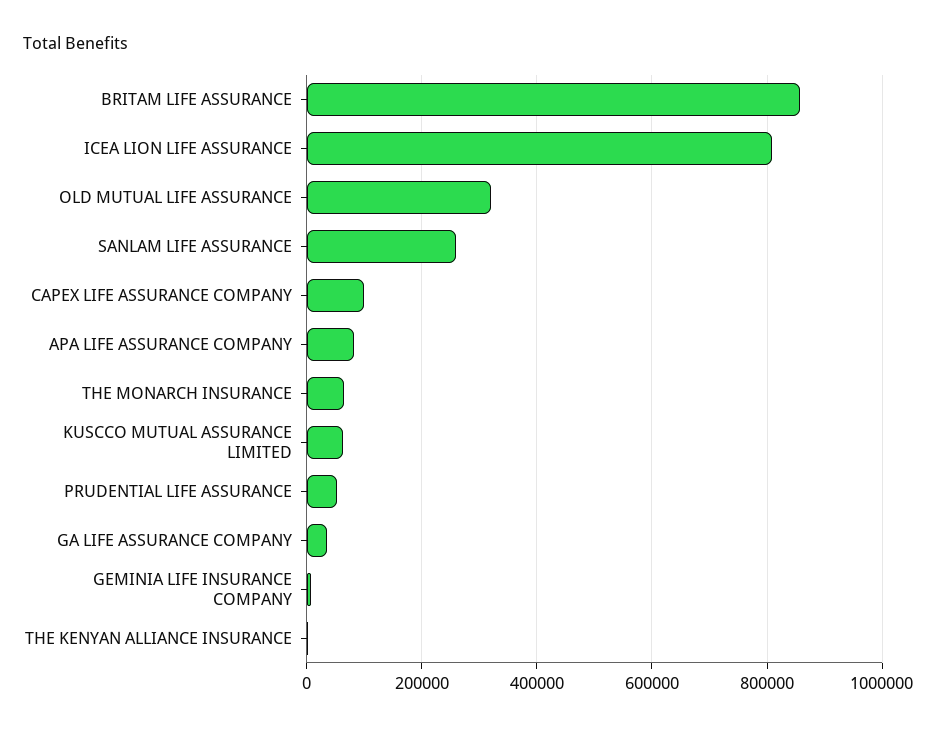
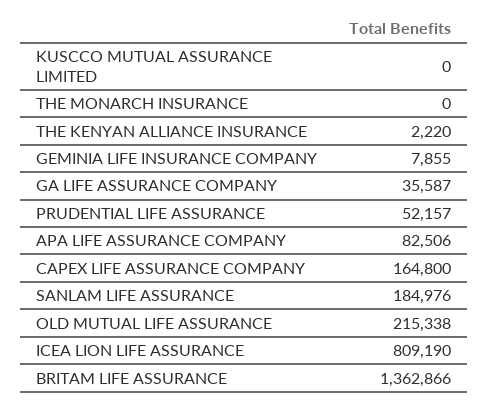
BRITAM LIFE ASSURANCE: 860000 -> 1362866
OLD MUTUAL LIFE ASSURANCE: 320000 -> 215338
SANLAM LIFE ASSURANCE: 260000 -> 184976
CAPEX LIFE ASSURANCE COMPANY: 100000 -> 164800
THE MONARCH INSURANCE: 60000 -> 0
KUSCCO MUTUAL ASSURANCE LIMITED: 60000 -> 0

